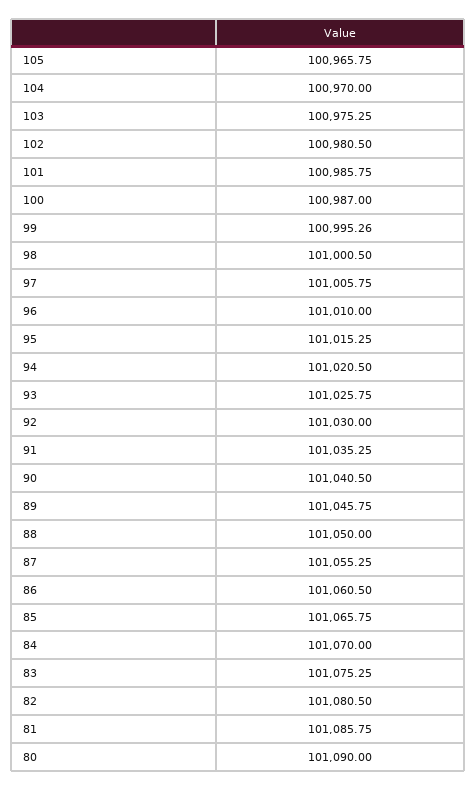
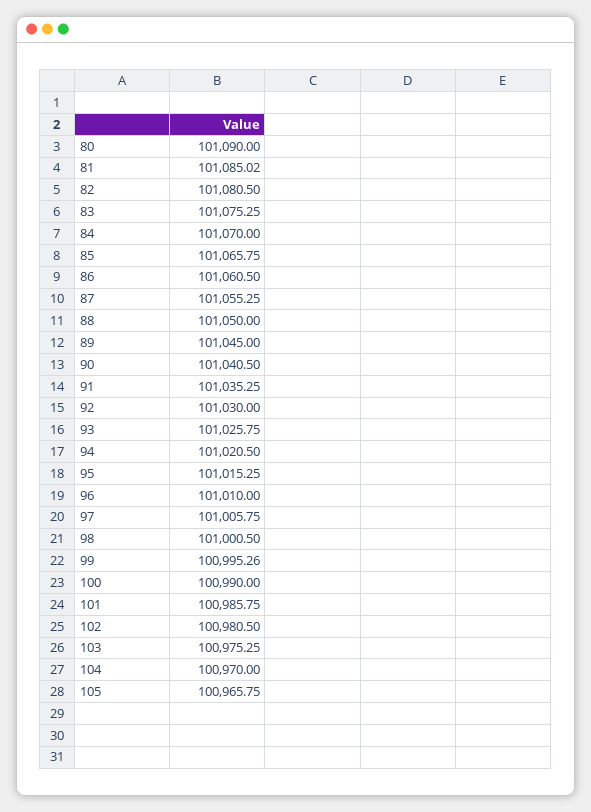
100: 100987 -> 100990
89: 101045.75 -> 101045
81: 101085.75 -> 101085.02

